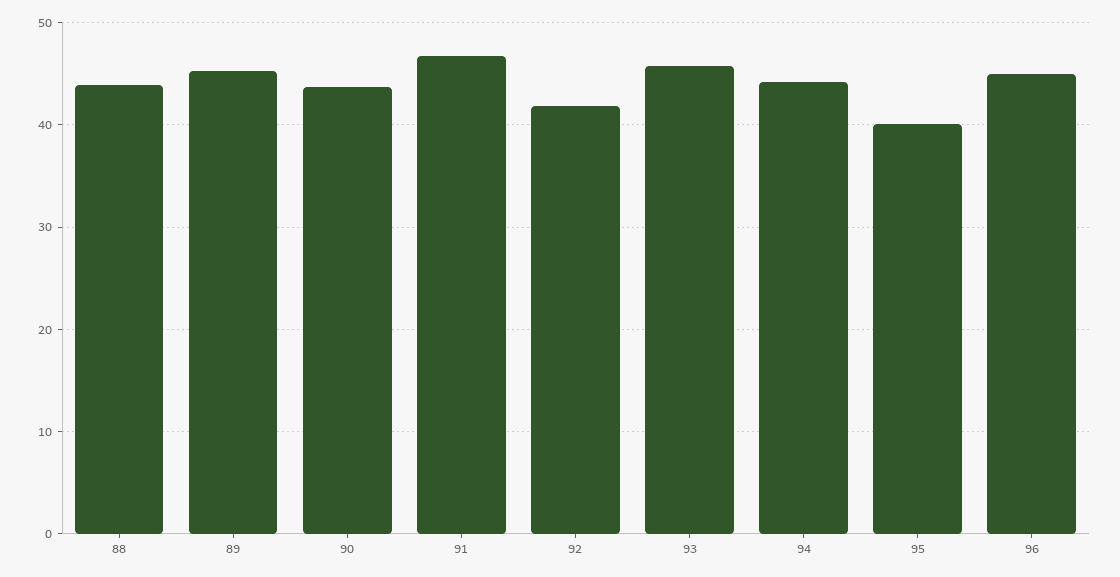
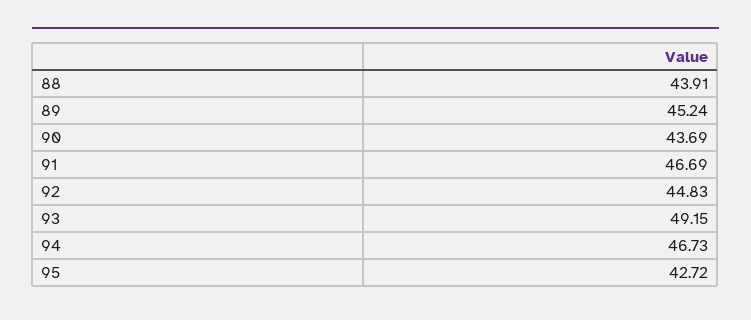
92: 42 -> 44.83
93: 46 -> 49.15
94: 44 -> 46.73
95: 40 -> 42.72
96: 45 -> none

